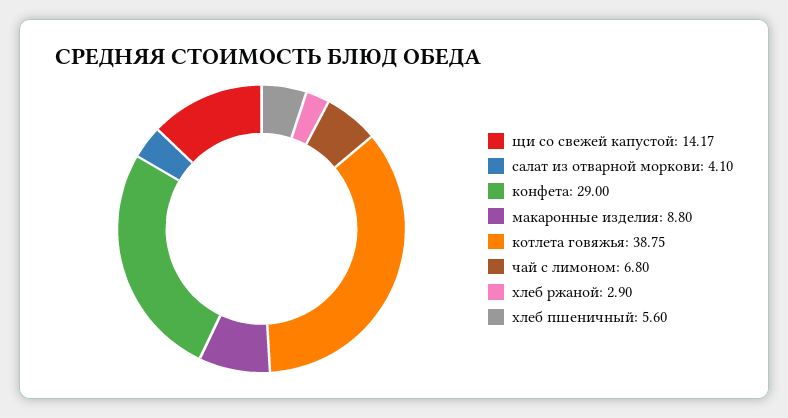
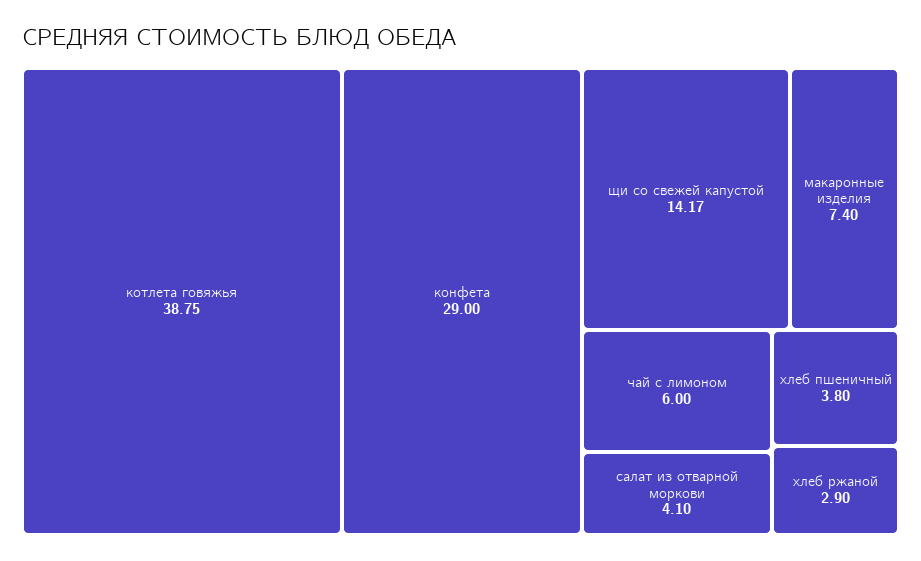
макаронные изделия: 8.8 -> 7.4
чай с лимоном: 6.8 -> 6
хлеб пшеничный: 5.6 -> 3.8

